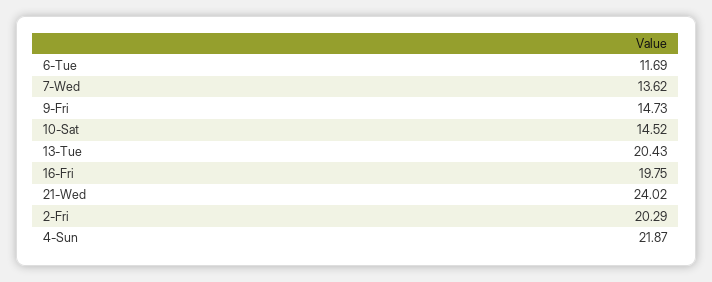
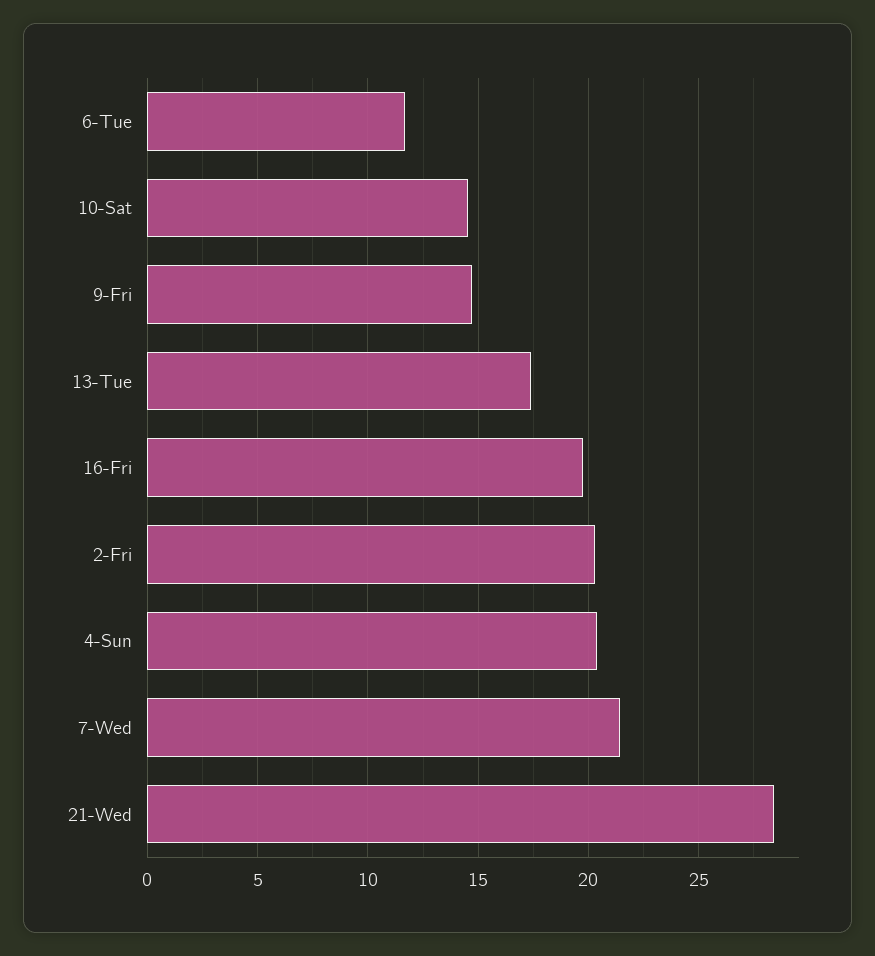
7-Wed: 13.62 -> 21.5
13-Tue: 20.43 -> 17.5
21-Wed: 24.02 -> 28.5
4-Sun: 21.87 -> 20.5

